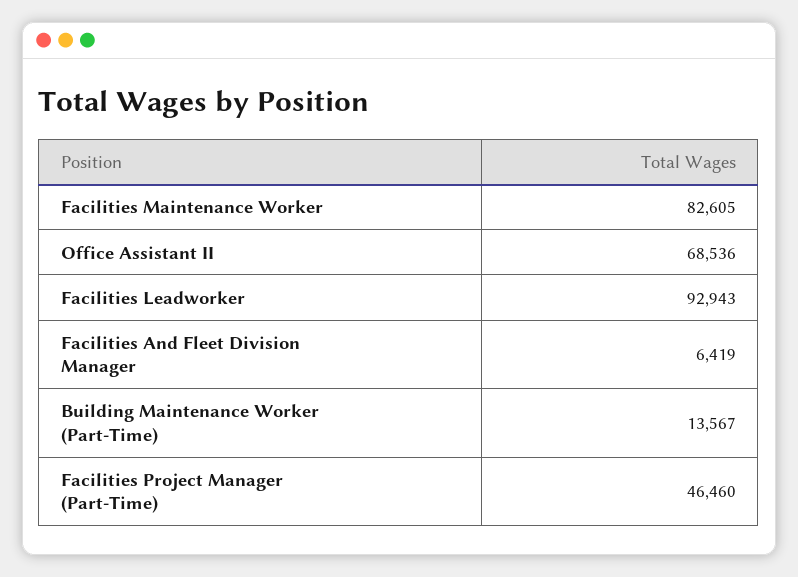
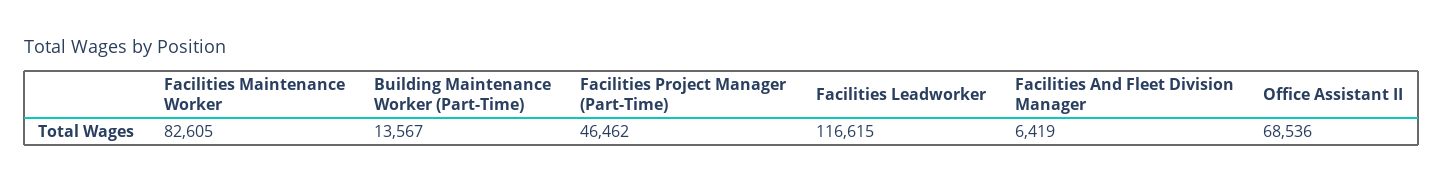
Facilities Leadworker: 92943 -> 116615
Facilities Project Manager (Part-Time): 46460 -> 46462

